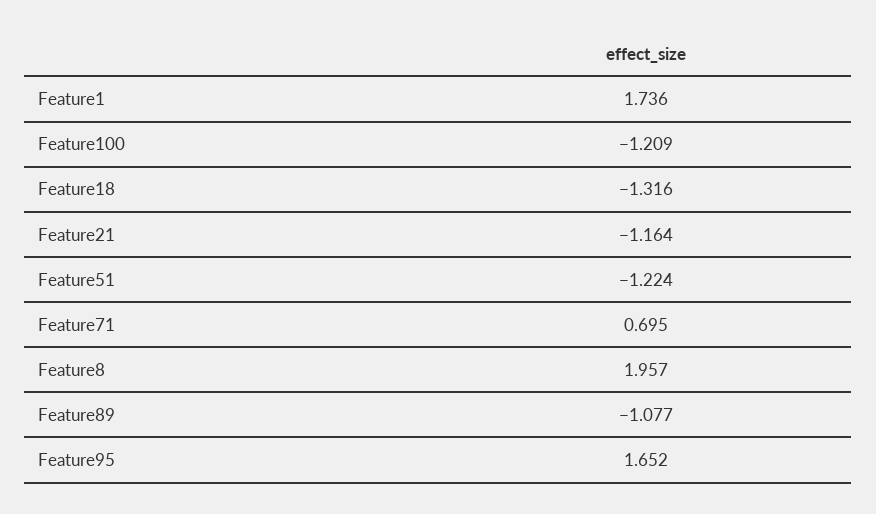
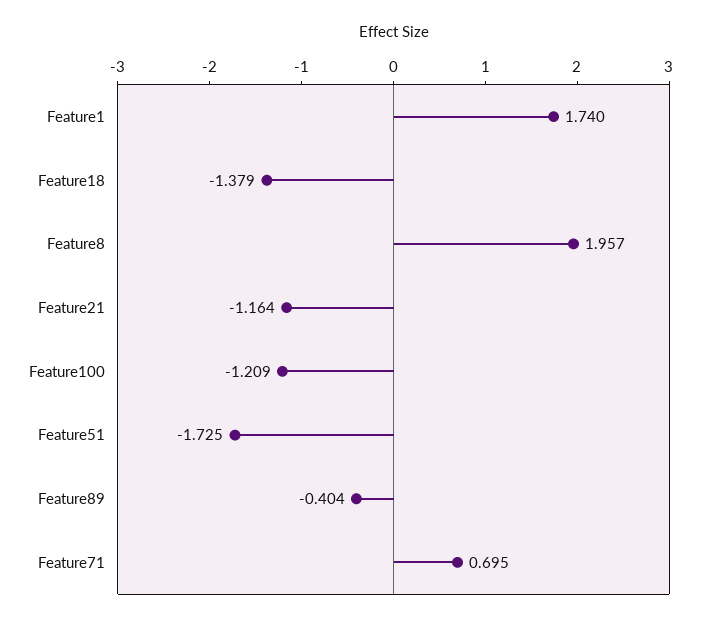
Feature1: 1.736 -> 1.74
Feature18: -1.316 -> -1.379
Feature51: -1.224 -> -1.725
Feature89: -1.077 -> -0.404
Feature95: 1.652 -> none

